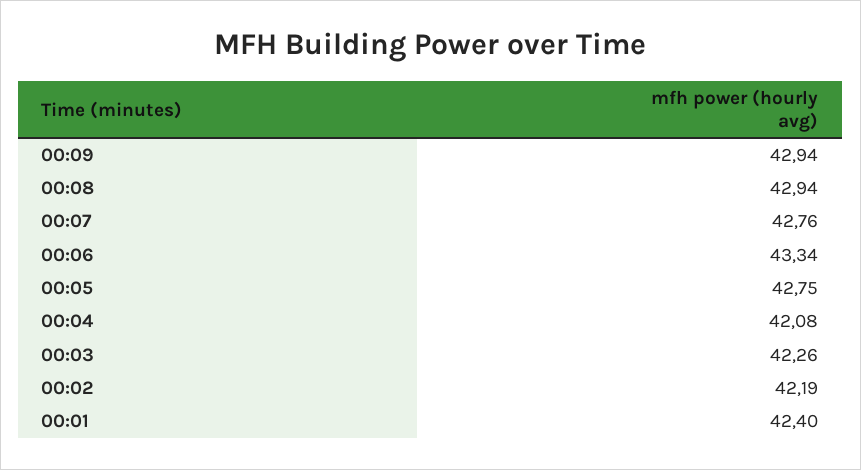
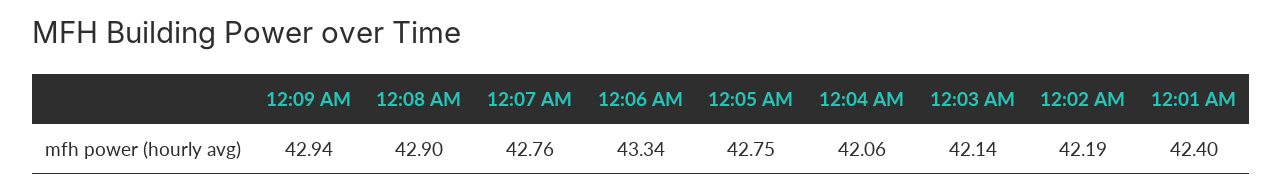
00:08: 42.94 -> 42.9
00:04: 42.08 -> 42.06
00:03: 42.26 -> 42.14

